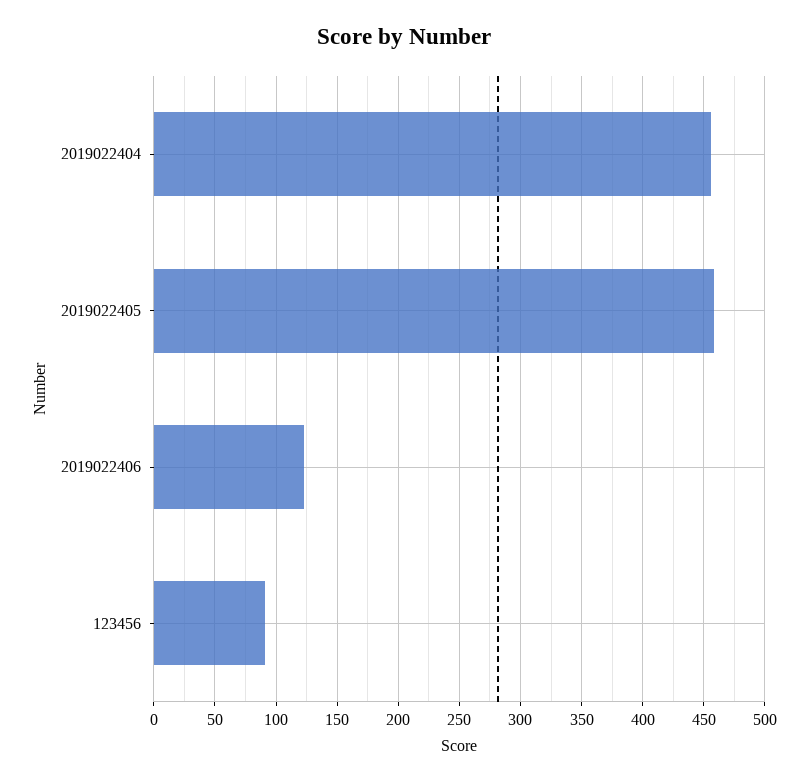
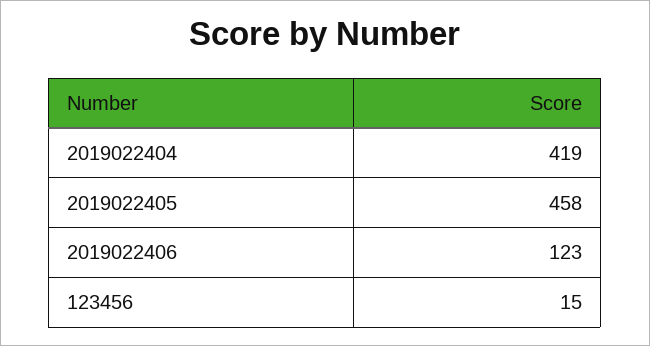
2019022404: 455 -> 419
123456: 90 -> 15

